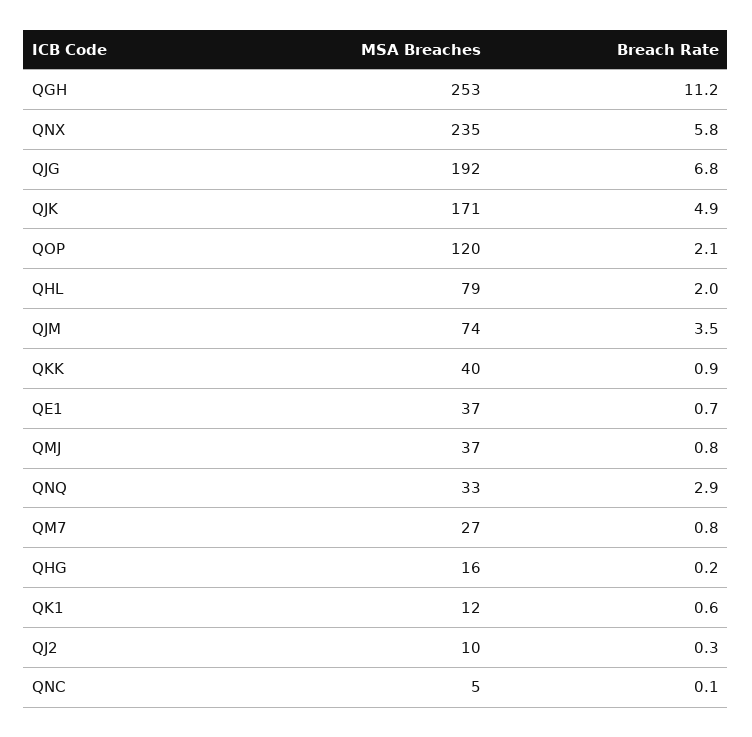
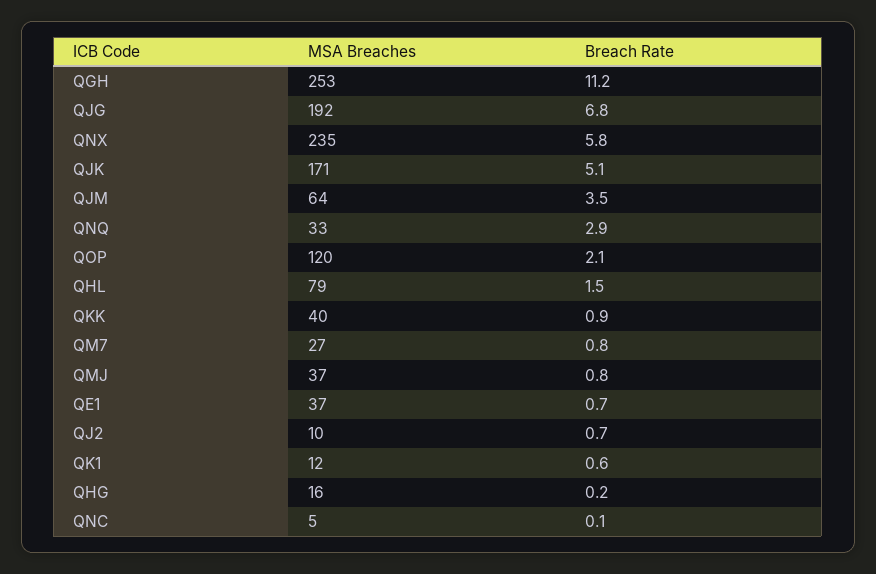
Breach Rate, QJK: 4.9 -> 5.1
Breach Rate, QHL: 2 -> 1.5
MSA Breaches, QJM: 74 -> 64
Breach Rate, QJ2: 0.3 -> 0.7

